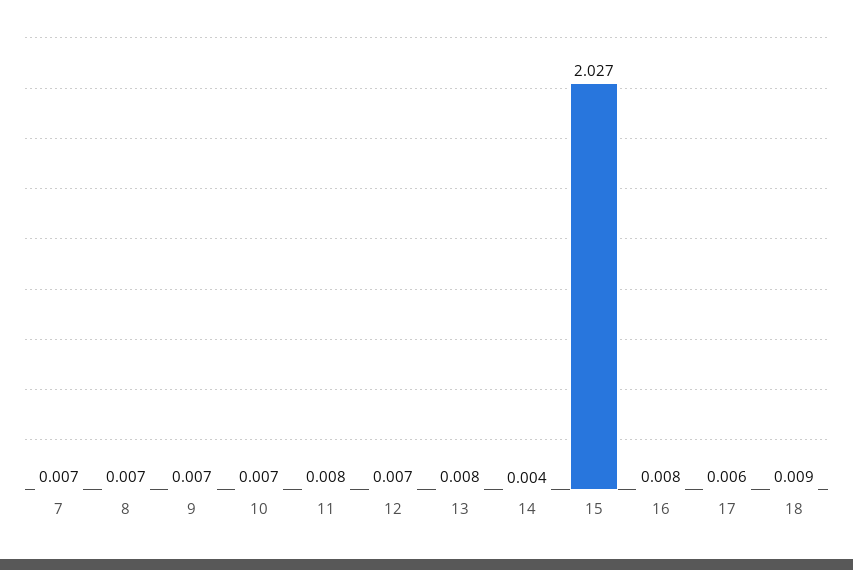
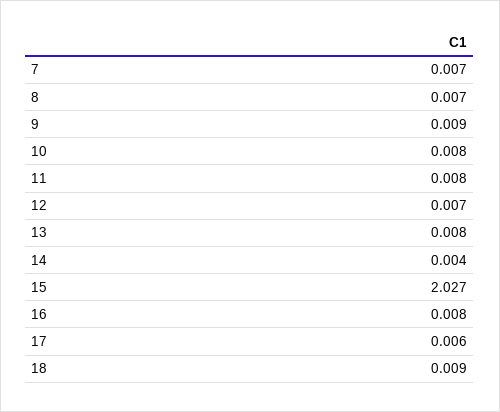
9: 0.007 -> 0.009
10: 0.007 -> 0.008

